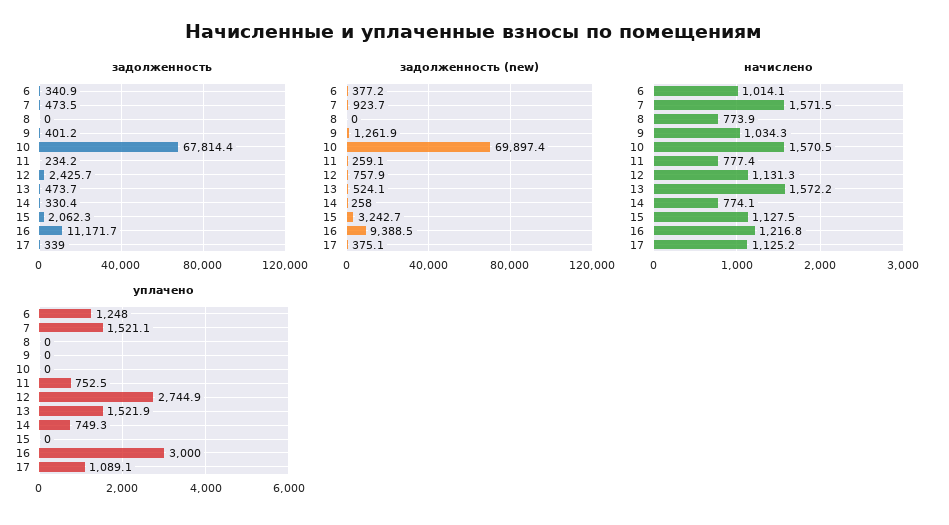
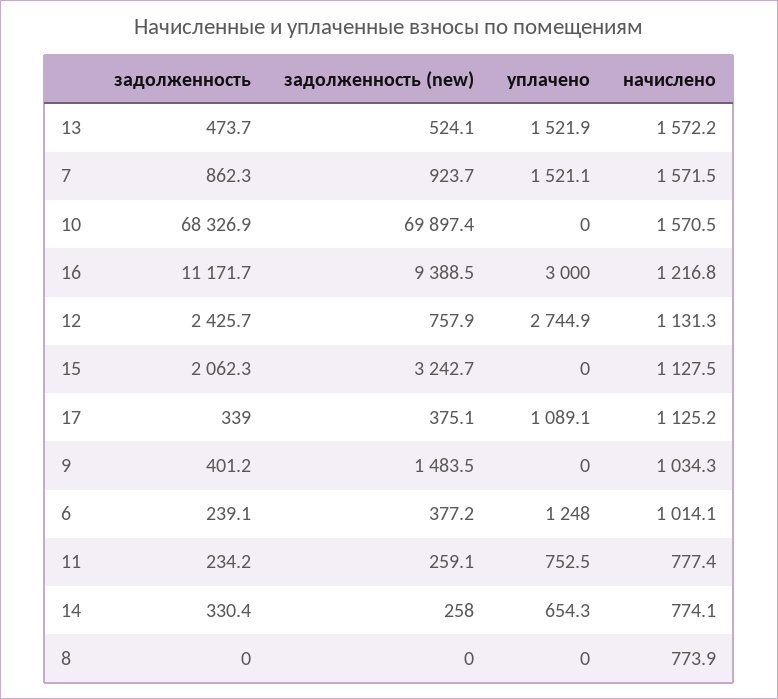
задолженность, 6: 340.9 -> 239.1
задолженность, 7: 473.5 -> 862.3
задолженность, 10: 67814.4 -> 68326.9
задолженность (new), 9: 1261.9 -> 1483.5
уплачено, 14: 749.3 -> 654.3

